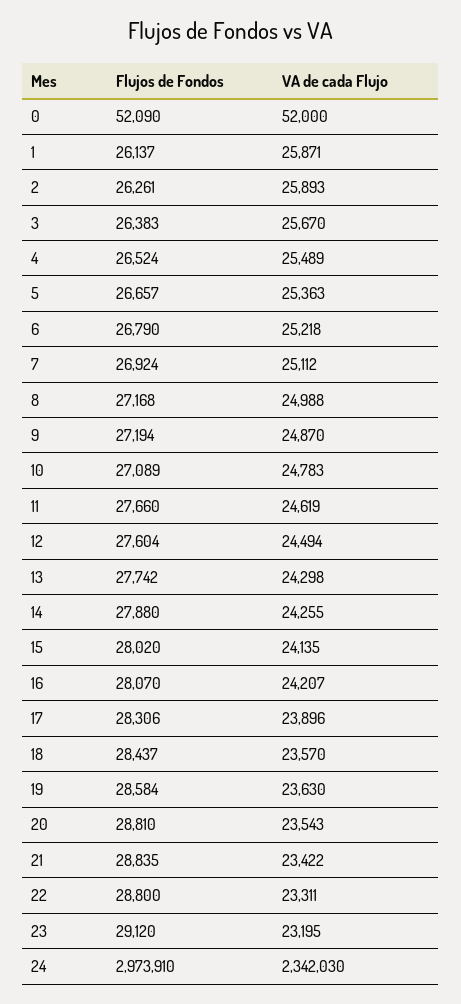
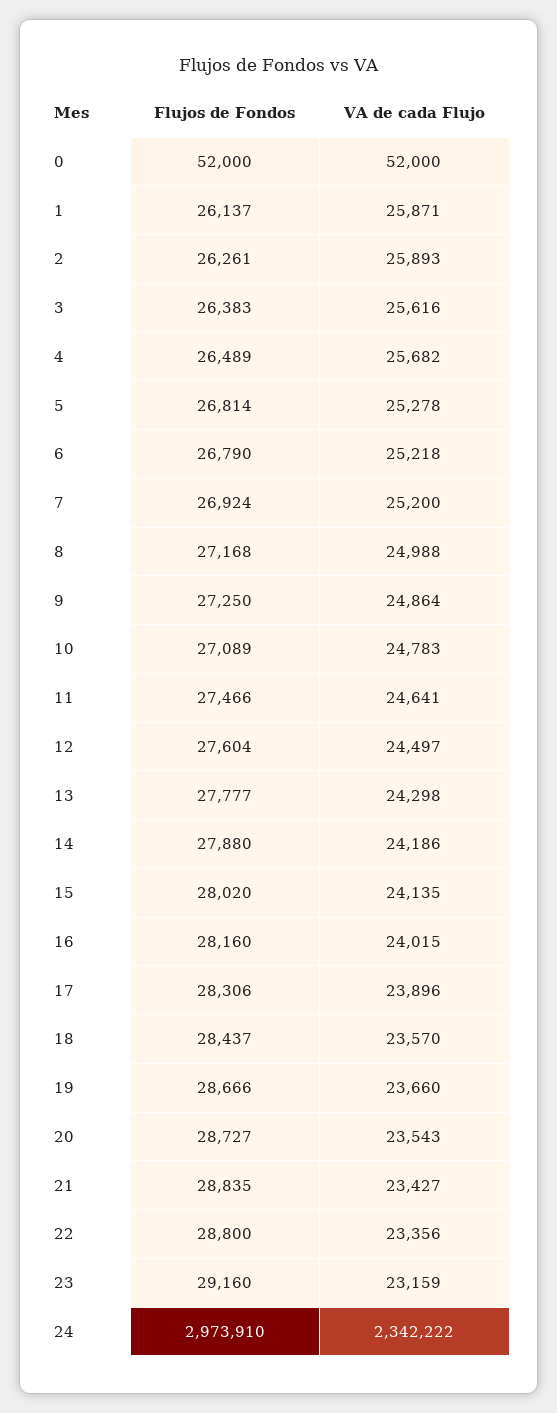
Flujos de Fondos, 0: 52090 -> 52000
VA de cada Flujo, 3: 25670 -> 25616
Flujos de Fondos, 4: 26524 -> 26489
VA de cada Flujo, 4: 25489 -> 25682
Flujos de Fondos, 5: 26657 -> 26814
VA de cada Flujo, 5: 25363 -> 25278
VA de cada Flujo, 7: 25112 -> 25200
Flujos de Fondos, 9: 27194 -> 27250
VA de cada Flujo, 9: 24870 -> 24864
Flujos de Fondos, 11: 27660 -> 27466
VA de cada Flujo, 11: 24619 -> 24641
VA de cada Flujo, 12: 24494 -> 24497
Flujos de Fondos, 13: 27742 -> 27777
VA de cada Flujo, 14: 24255 -> 24186
Flujos de Fondos, 16: 28070 -> 28160
VA de cada Flujo, 16: 24207 -> 24015
Flujos de Fondos, 19: 28584 -> 28666
VA de cada Flujo, 19: 23630 -> 23660
Flujos de Fondos, 20: 28810 -> 28727
VA de cada Flujo, 21: 23422 -> 23427
VA de cada Flujo, 22: 23311 -> 23356
Flujos de Fondos, 23: 29120 -> 29160
VA de cada Flujo, 23: 23195 -> 23159
VA de cada Flujo, 24: 2342030 -> 2342222

